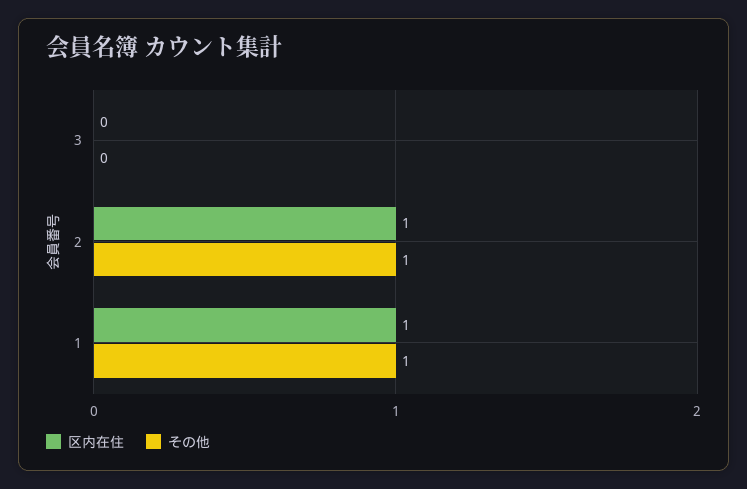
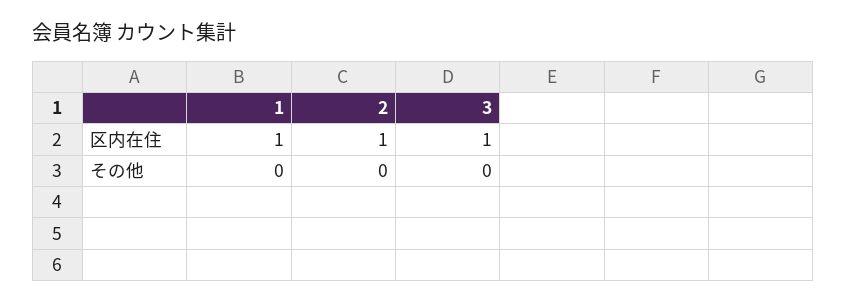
区内在住, 3: 0 -> 1
その他, 2: 1 -> 0
その他, 1: 1 -> 0

